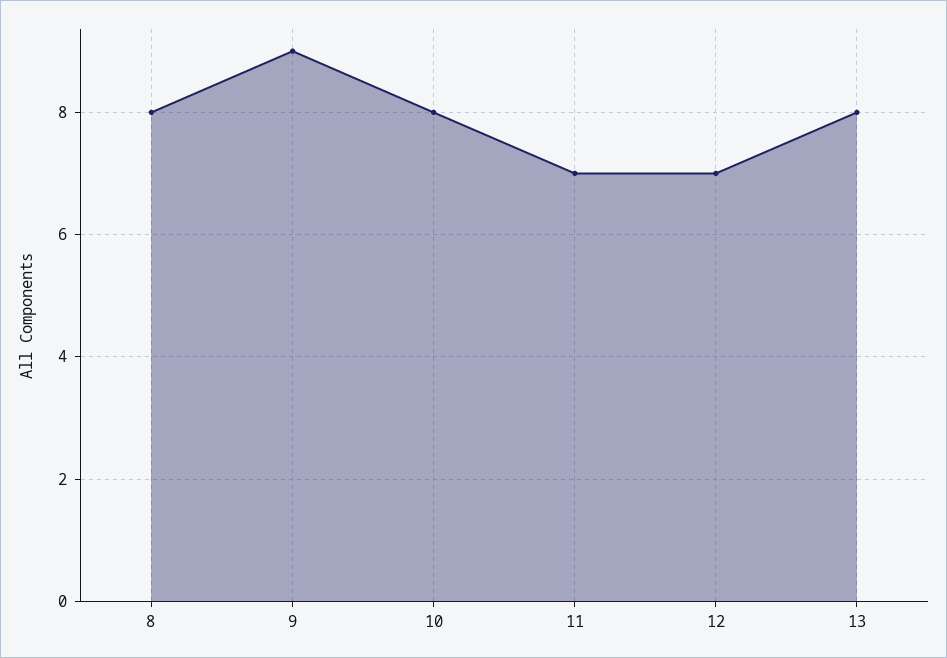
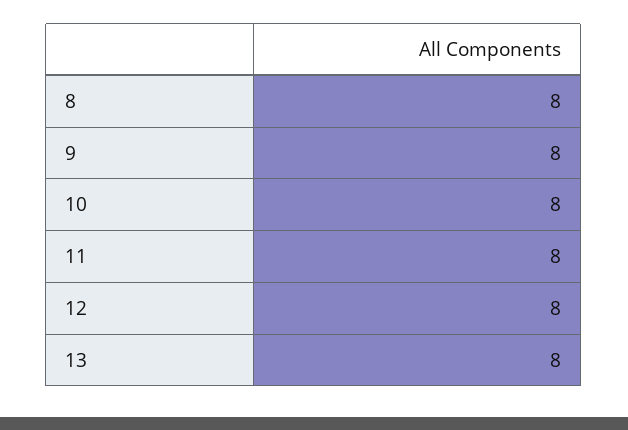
9: 9 -> 8
11: 7 -> 8
12: 7 -> 8

